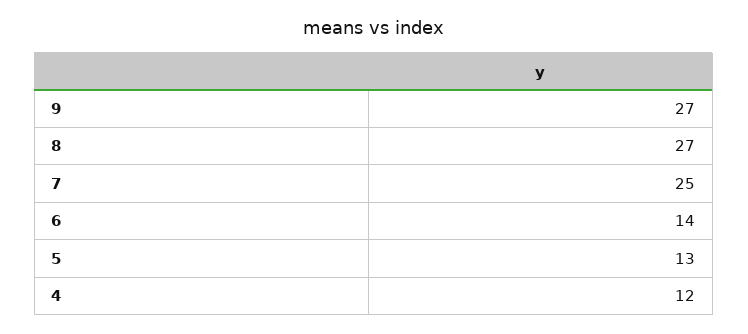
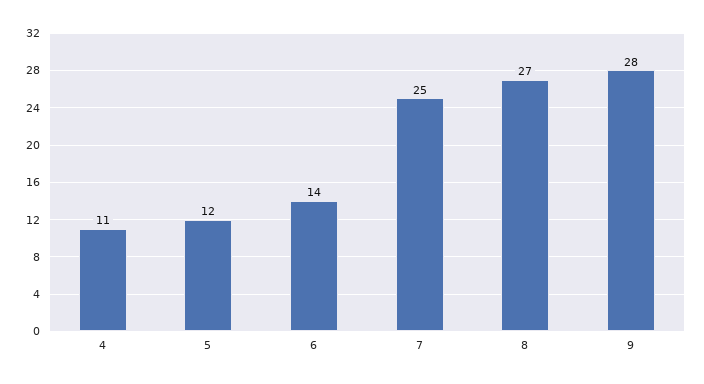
9: 27 -> 28
5: 13 -> 12
4: 12 -> 11

